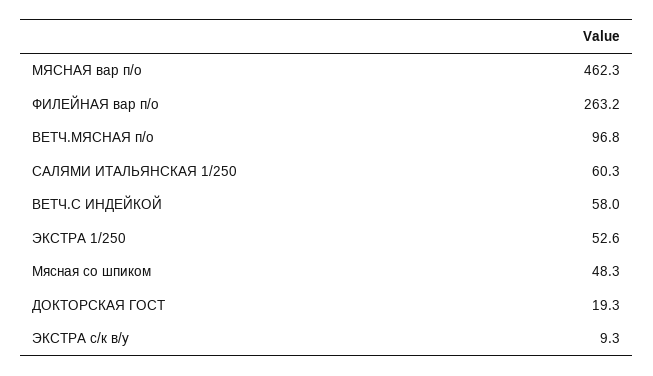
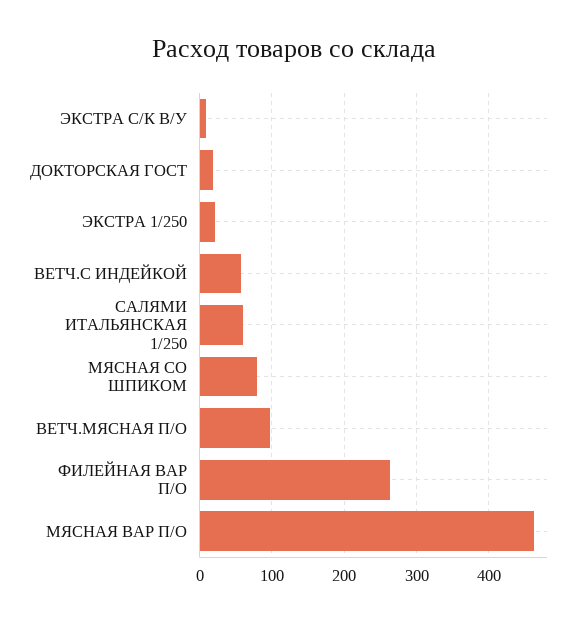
ЭКСТРА 1/250: 52.6 -> 20
Мясная со шпиком: 48.3 -> 80

